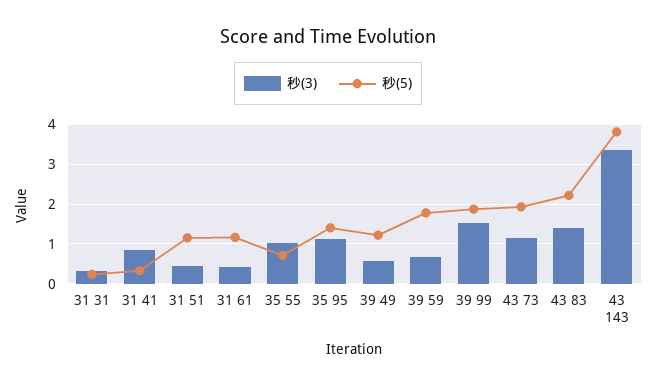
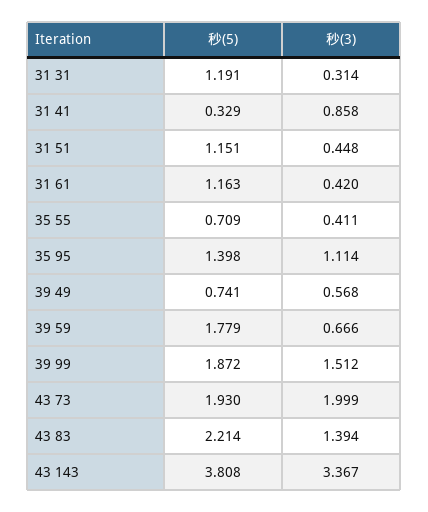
秒(5), 31 31: 0.2 -> 1.191
秒(3), 35 55: 1 -> 0.411
秒(5), 39 49: 1.2 -> 0.741
秒(3), 43 73: 1.2 -> 1.999

